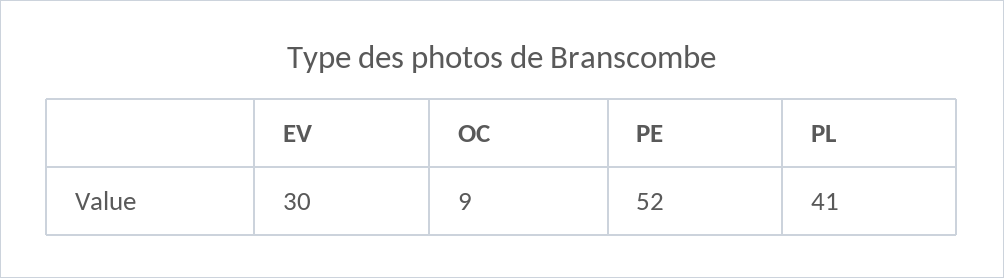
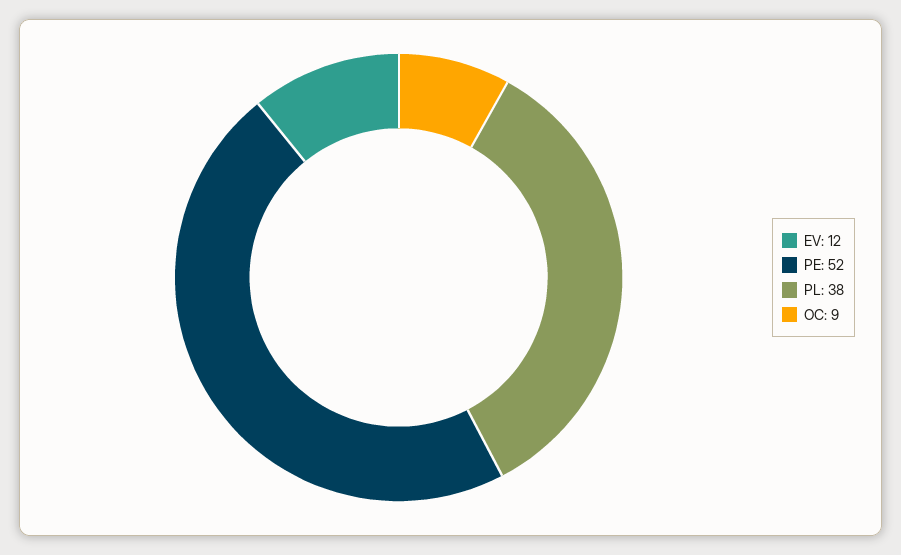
EV: 30 -> 12
PL: 41 -> 38

